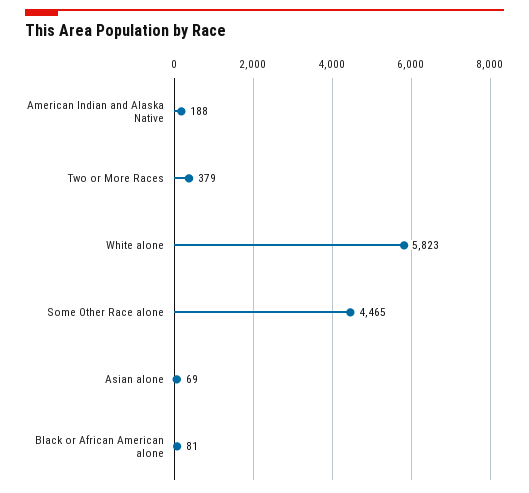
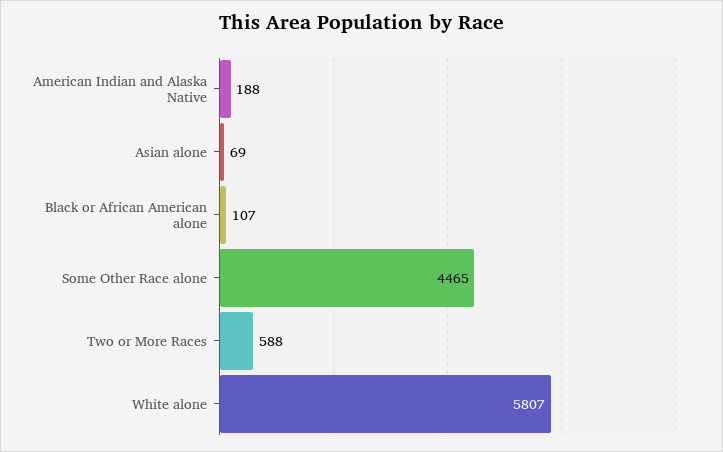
Two or More Races: 379 -> 588
White alone: 5823 -> 5807
Black or African American alone: 81 -> 107

